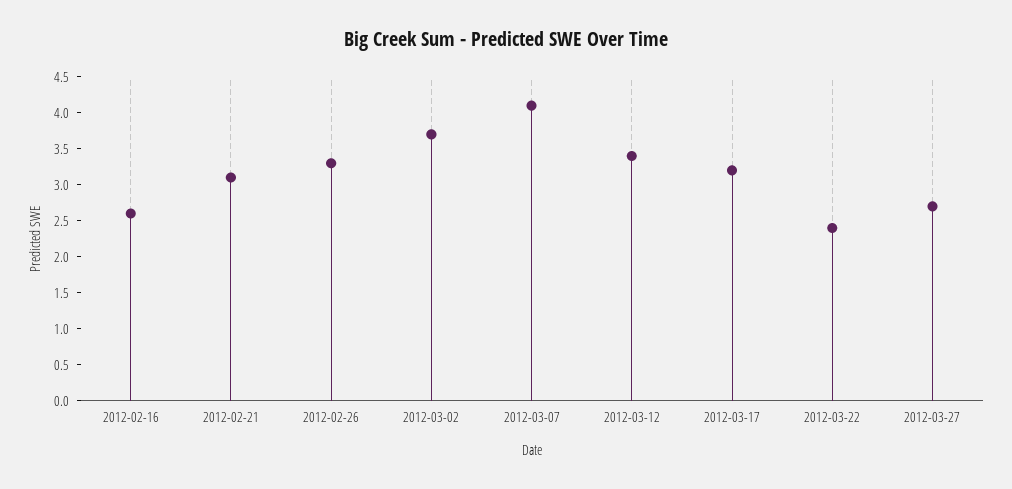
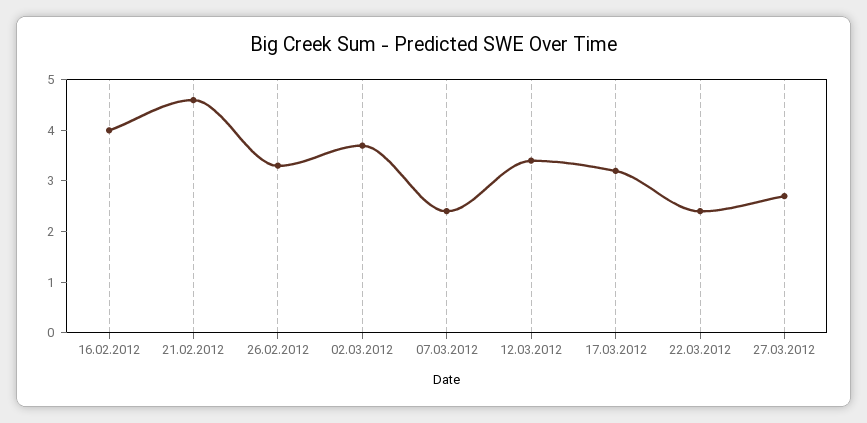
2012-02-16: 2.5 -> 4
2012-02-21: 3 -> 4.5
2012-03-07: 4 -> 2.5

